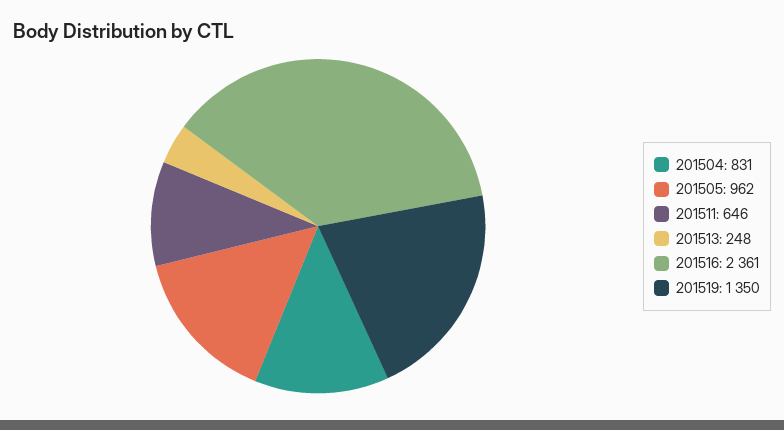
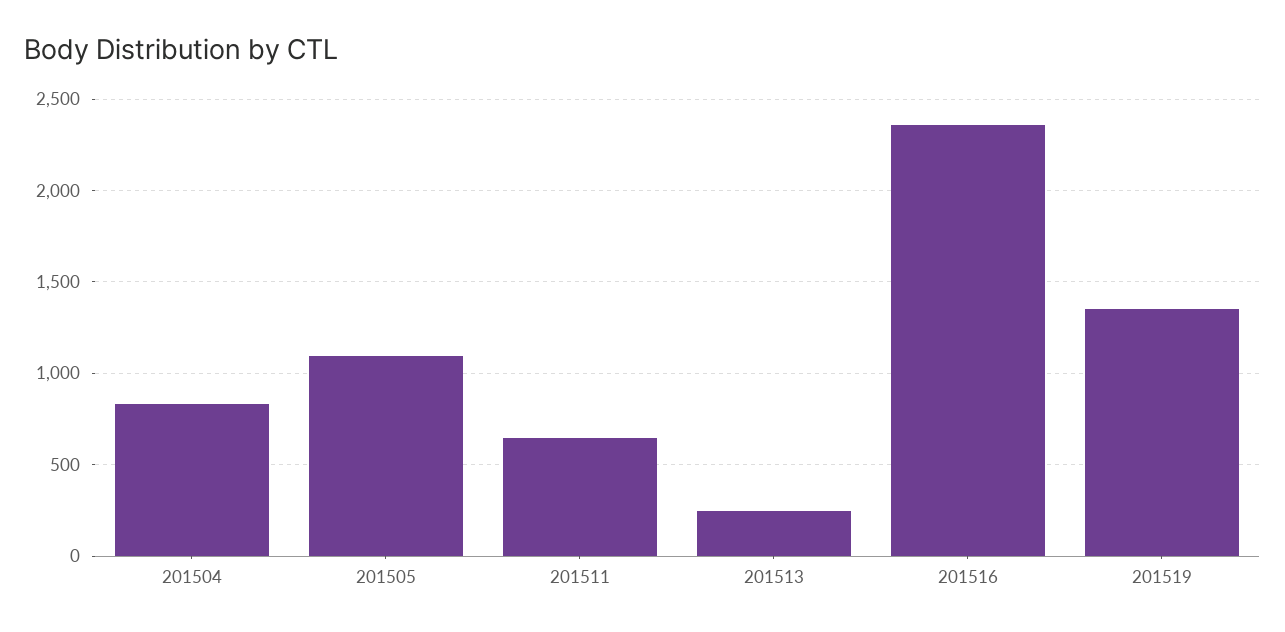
201505: 962 -> 1100

